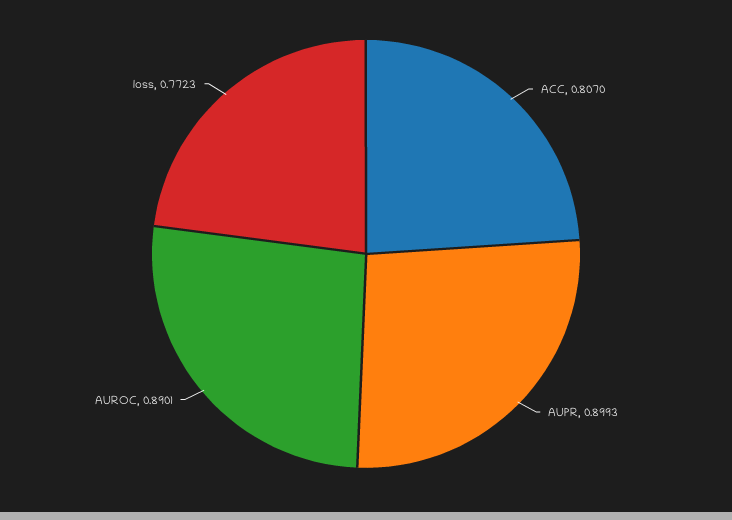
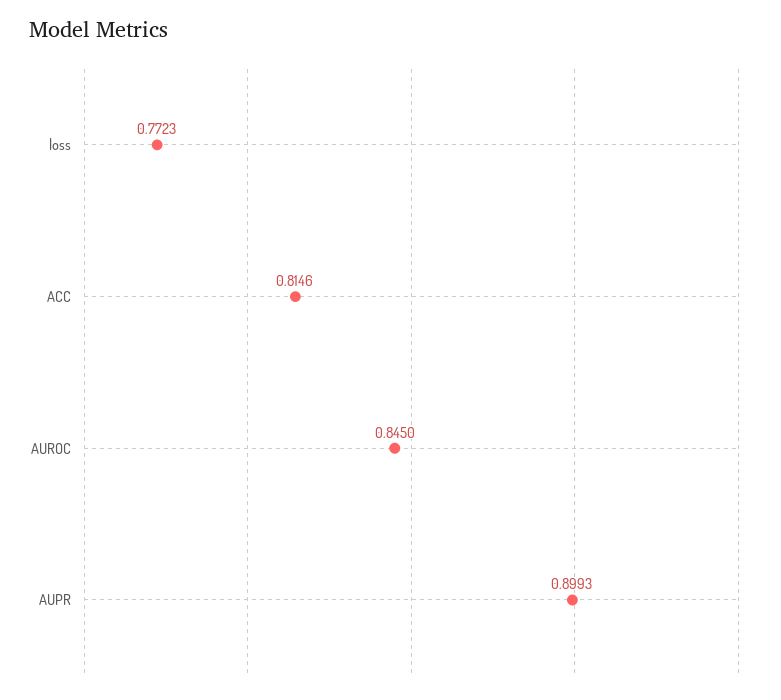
ACC: 0.807 -> 0.8146
AUROC: 0.8901 -> 0.845

